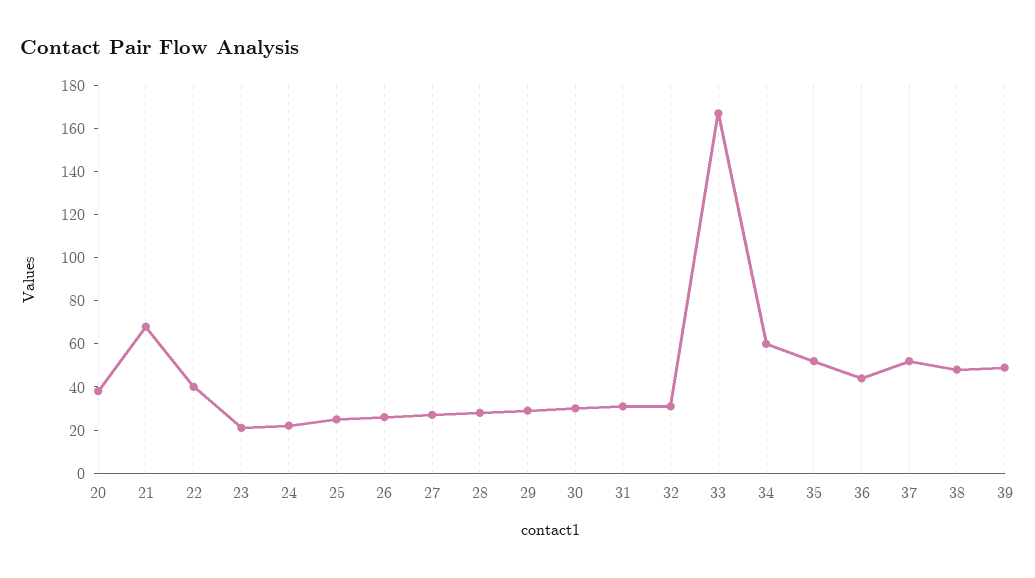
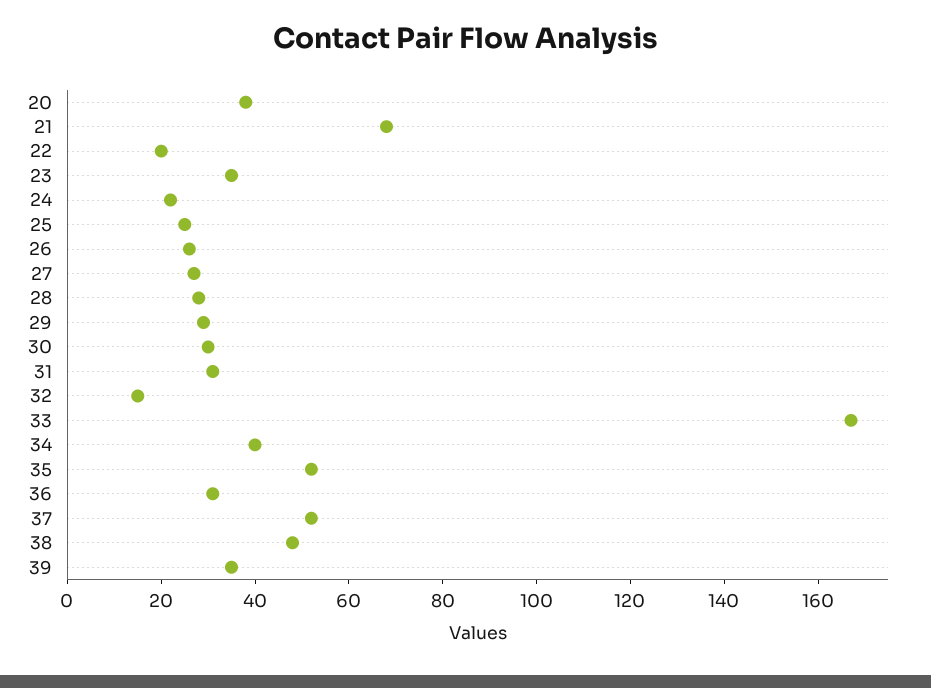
22: 40 -> 20
23: 20 -> 35
32: 30 -> 15
34: 60 -> 40
36: 45 -> 30
39: 50 -> 35

